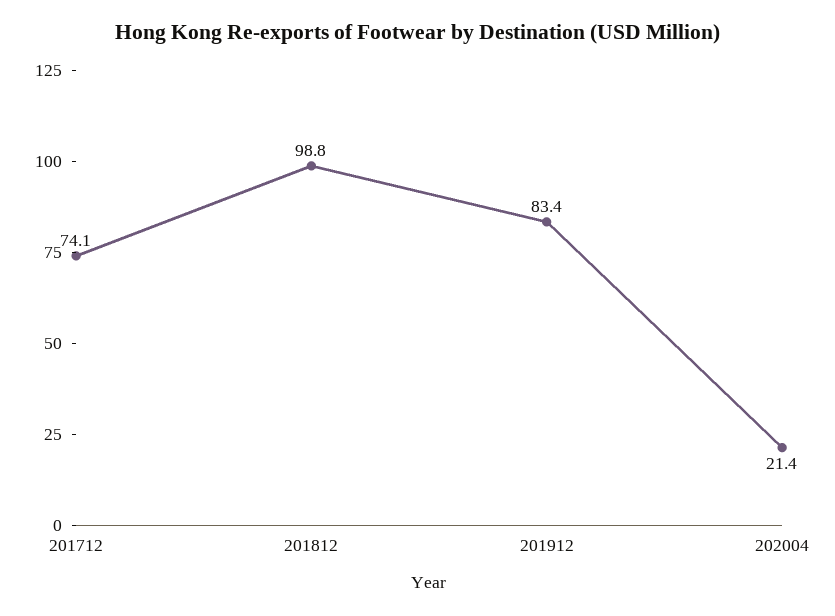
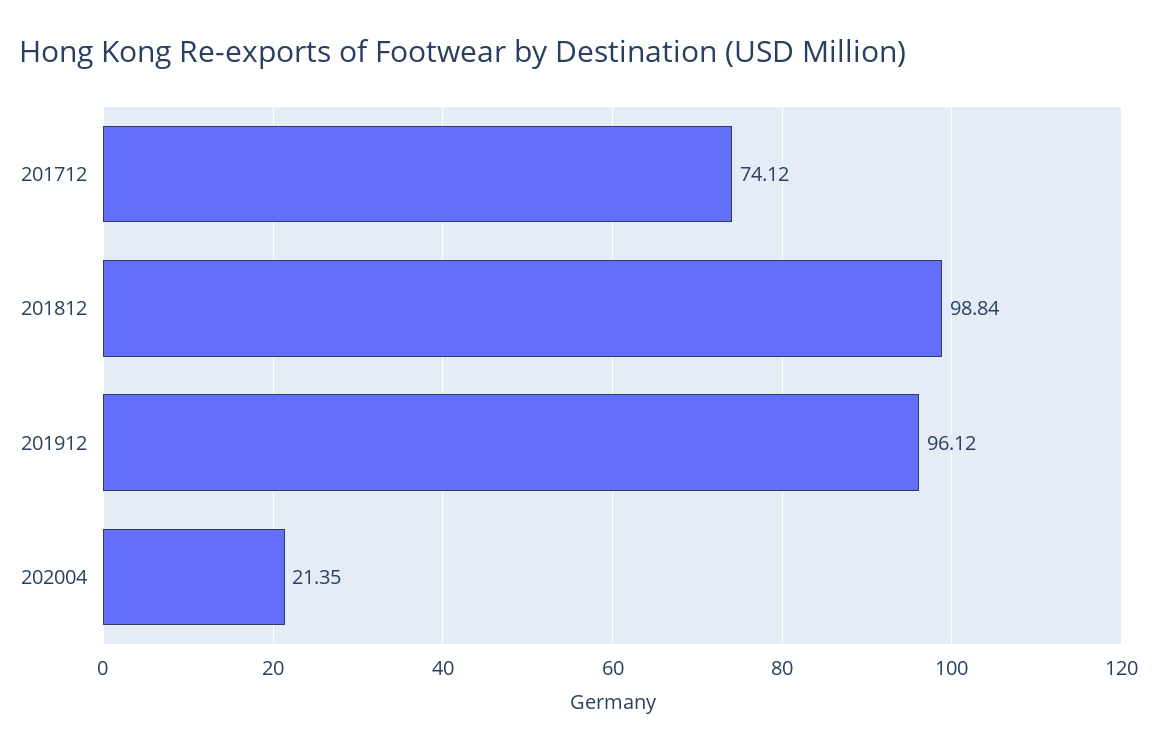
201912: 83.4 -> 96.12

